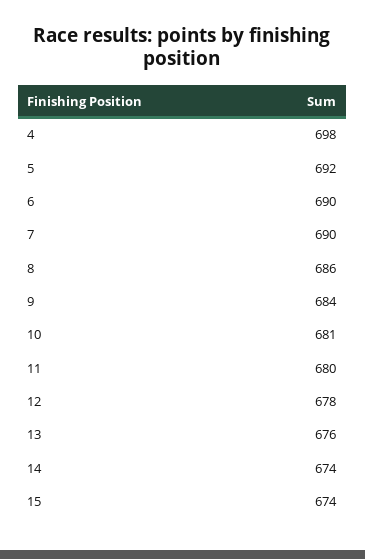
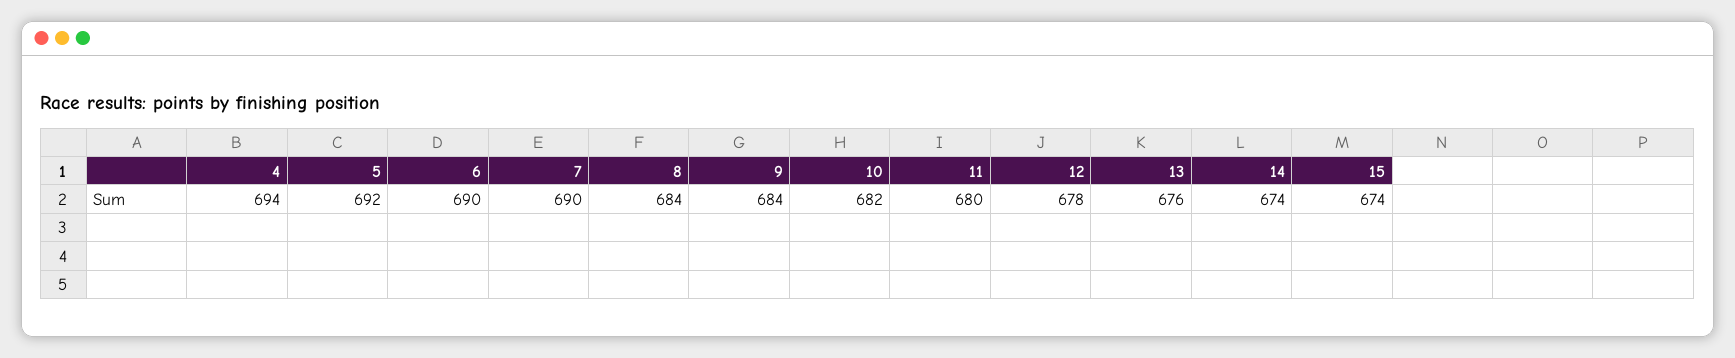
4: 698 -> 694
8: 686 -> 684
10: 681 -> 682

